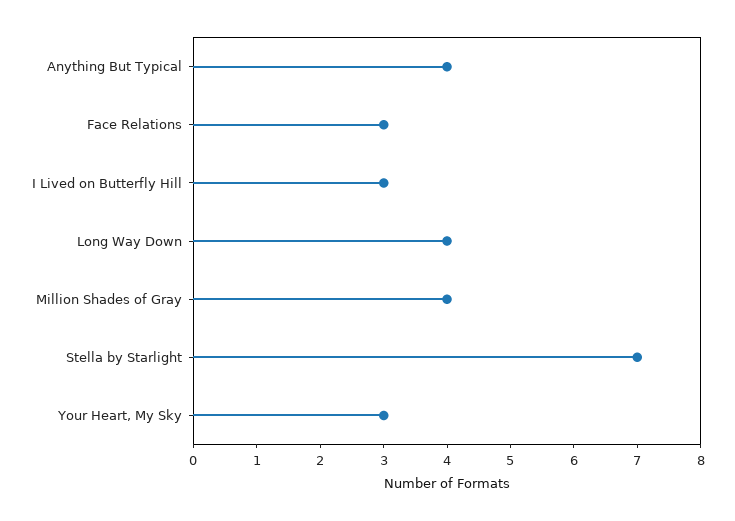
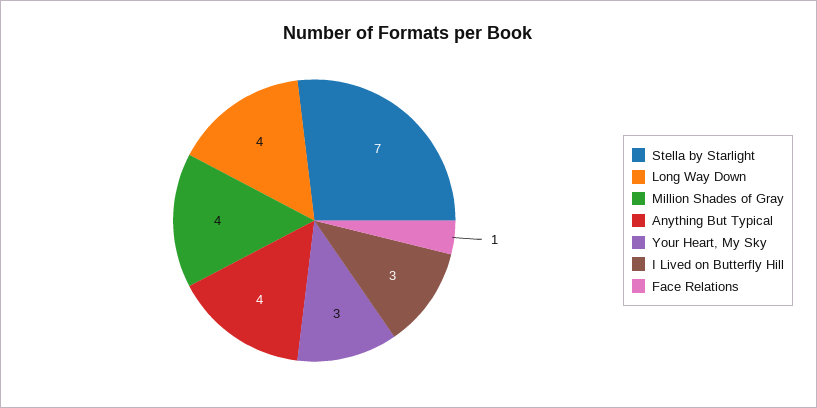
Face Relations: 3 -> 1

